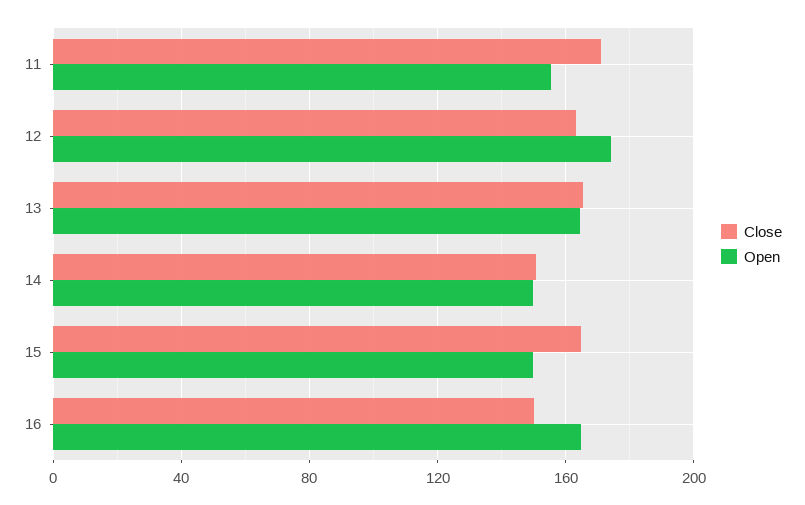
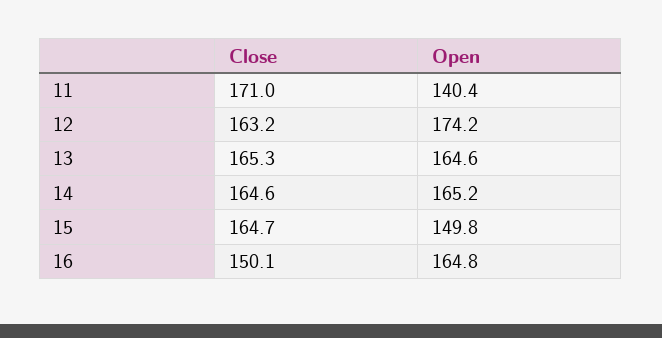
Open, 11: 155 -> 140.4
Close, 14: 150 -> 164.6
Open, 14: 150 -> 165.2

